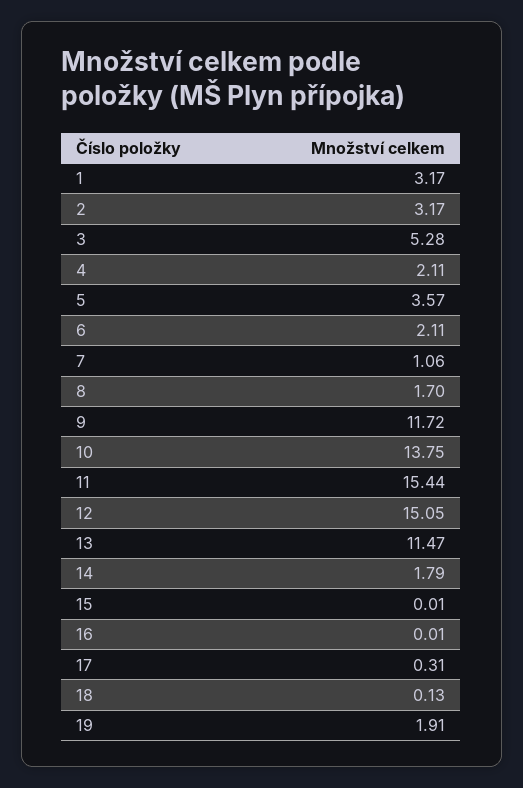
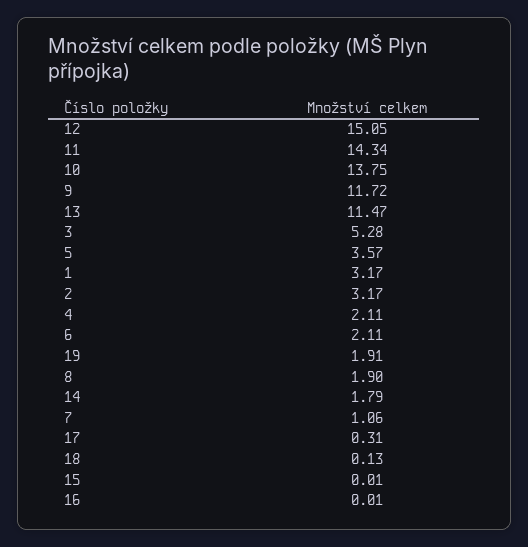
8: 1.7 -> 1.9
11: 15.44 -> 14.34

